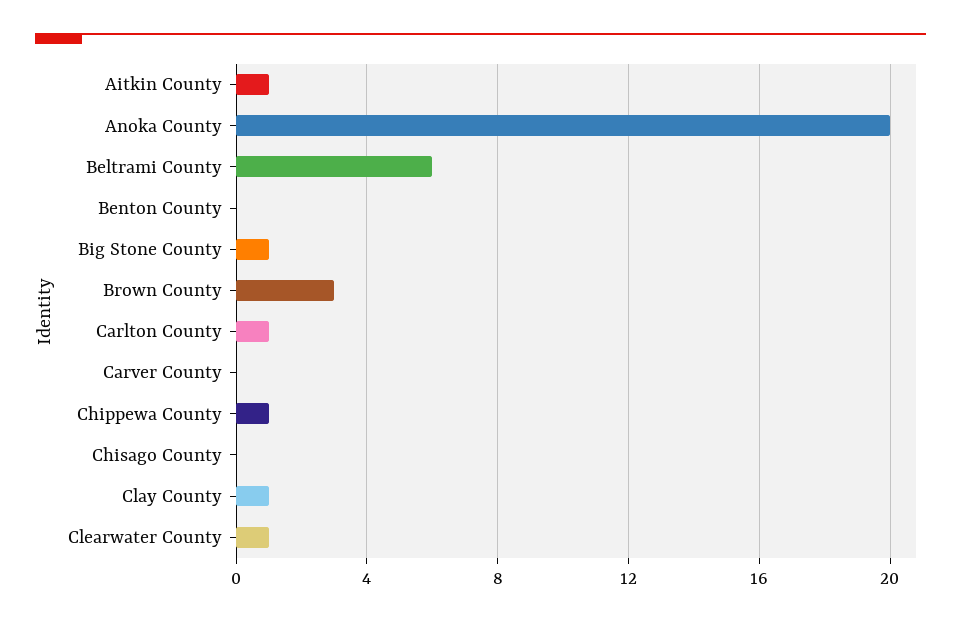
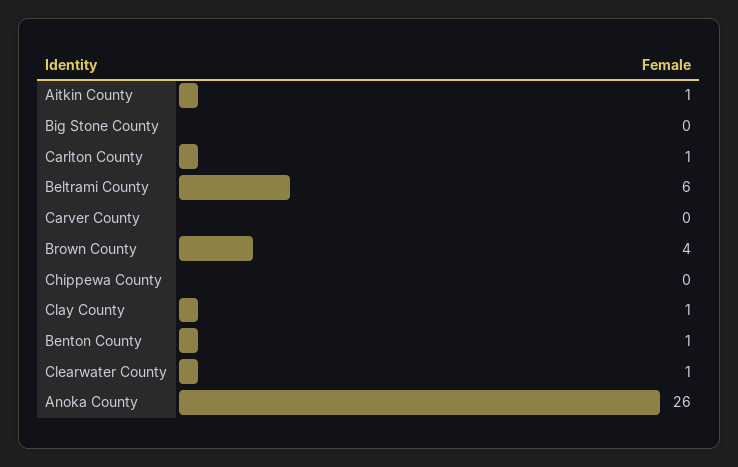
Anoka County: 20 -> 26
Benton County: 0 -> 1
Big Stone County: 1 -> 0
Brown County: 3 -> 4
Chippewa County: 1 -> 0
Chisago County: 0 -> none

